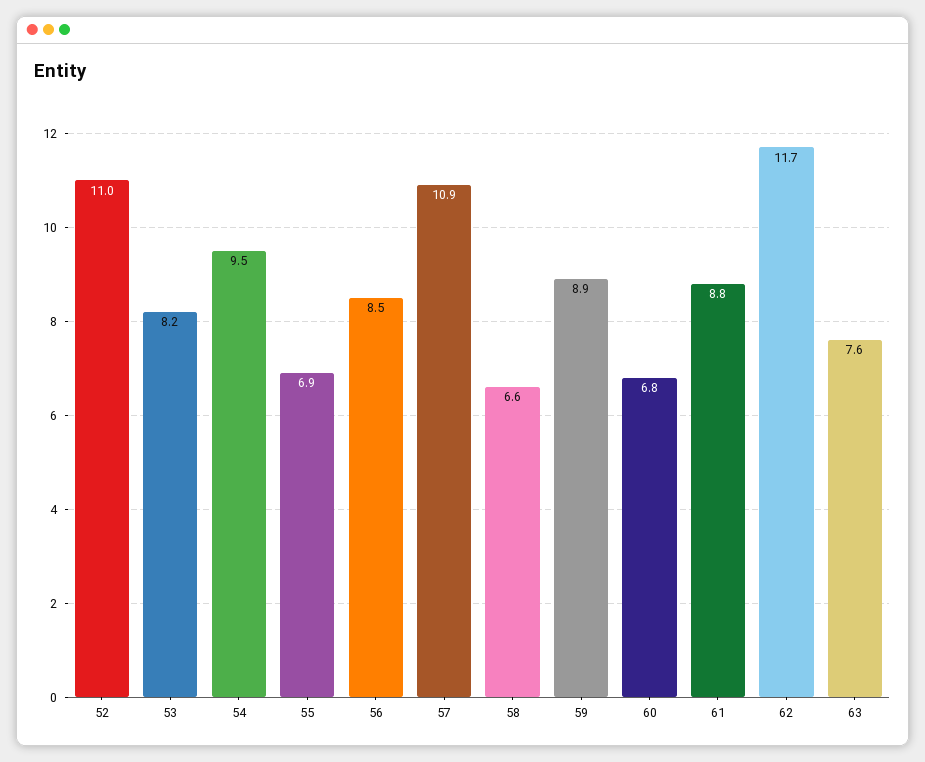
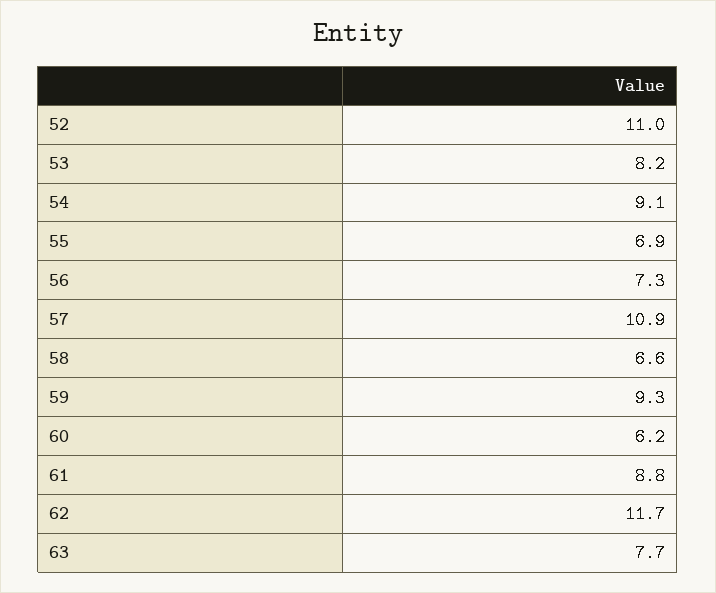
54: 9.5 -> 9.1
56: 8.5 -> 7.3
59: 8.9 -> 9.3
60: 6.8 -> 6.2
63: 7.6 -> 7.7

